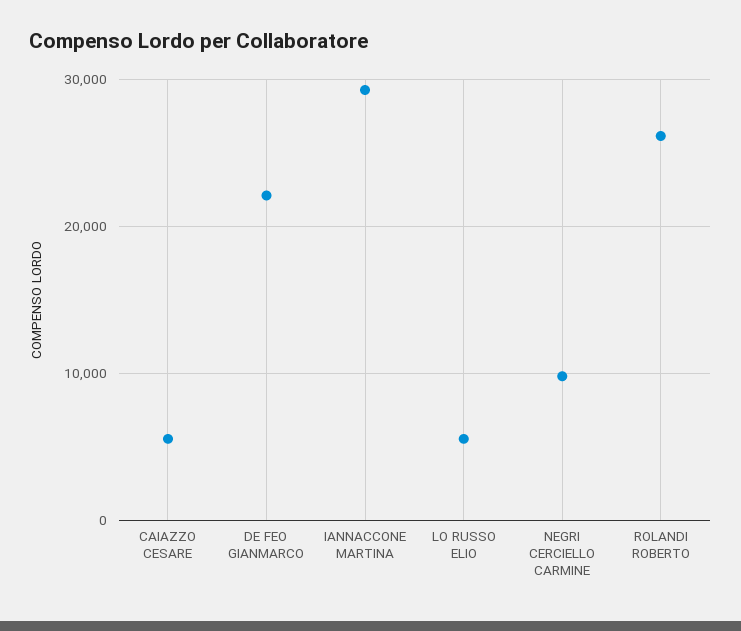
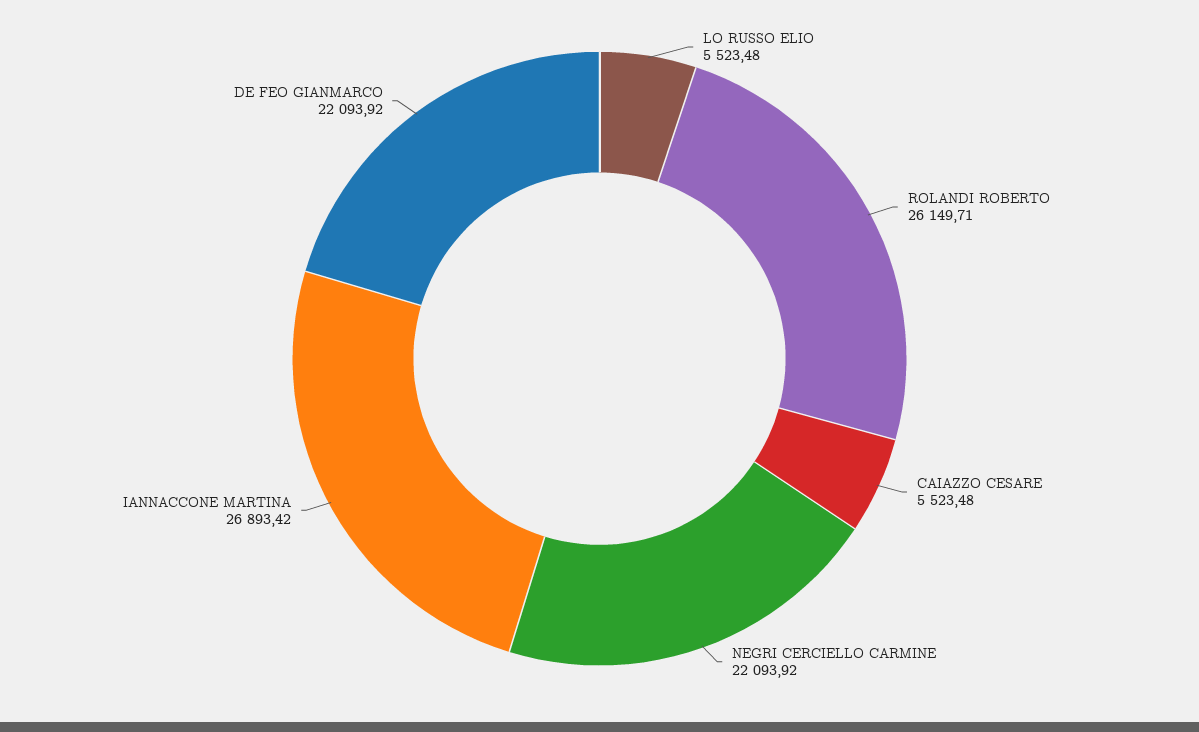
IANNACCONE MARTINA: 29000 -> 26893.42
NEGRI CERCIELLO CARMINE: 10000 -> 22093.92

